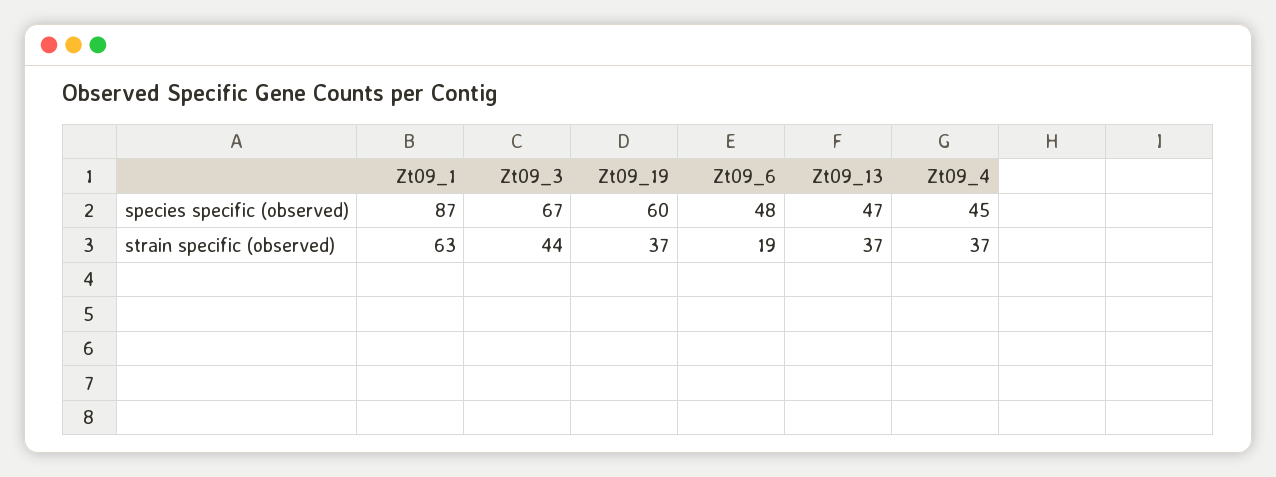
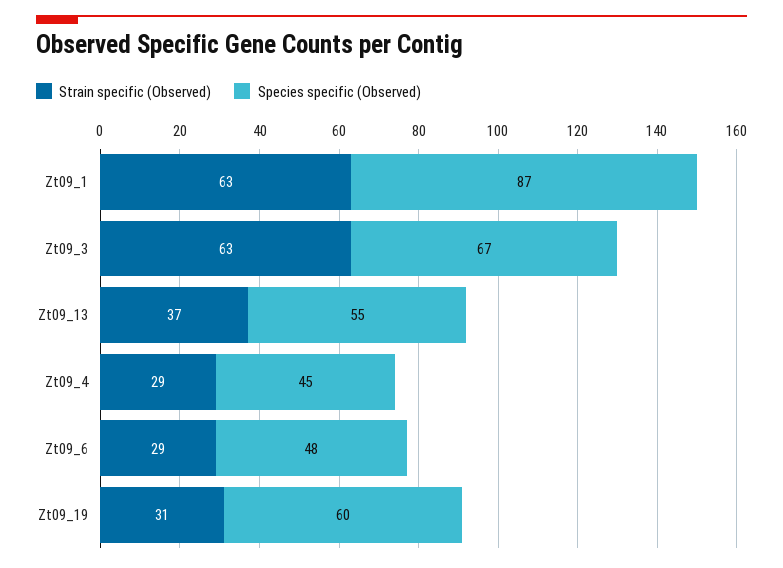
species specific (observed), Zt09_13: 47 -> 55
strain specific (observed), Zt09_3: 44 -> 63
strain specific (observed), Zt09_19: 37 -> 31
strain specific (observed), Zt09_6: 19 -> 29
strain specific (observed), Zt09_4: 37 -> 29

